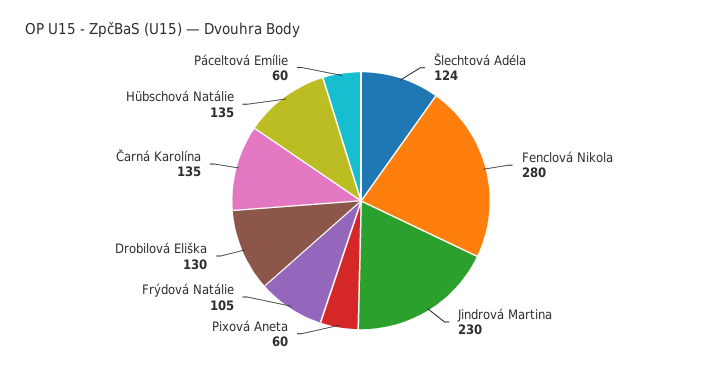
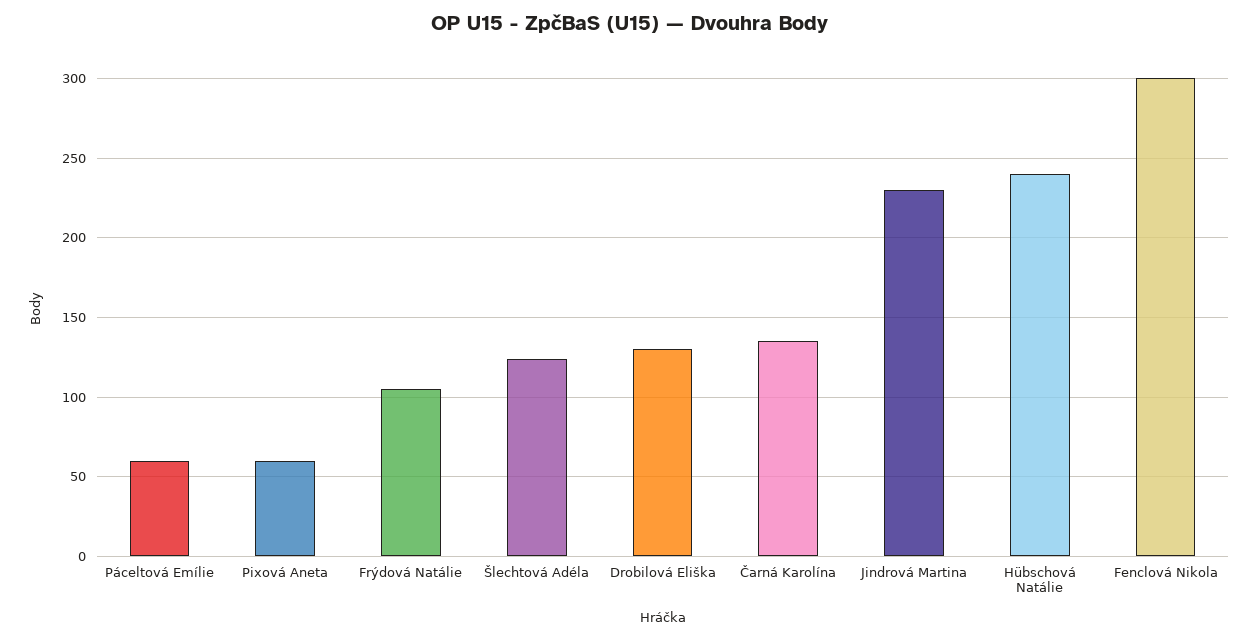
Fenclová Nikola: 280 -> 300
Hübschová Natálie: 135 -> 240

